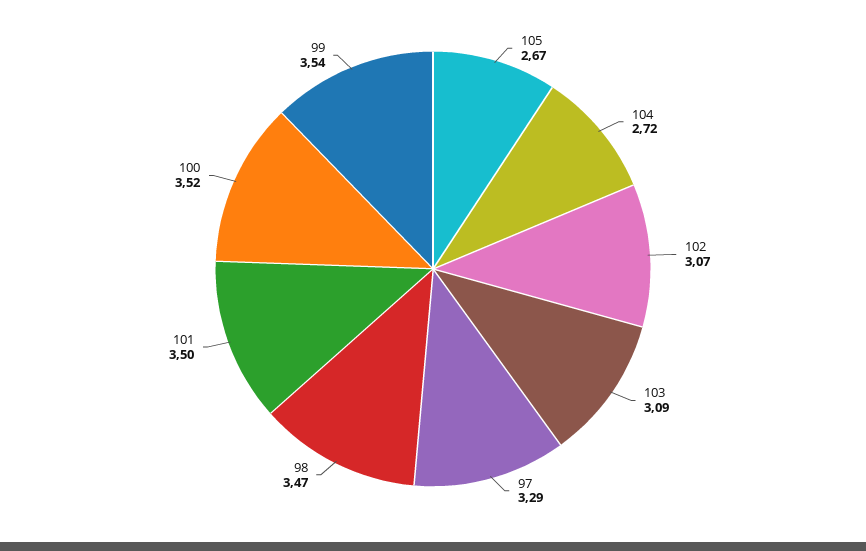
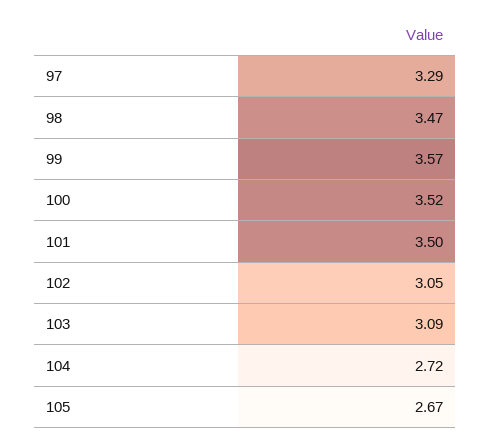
102: 3.07 -> 3.05
99: 3.54 -> 3.57

